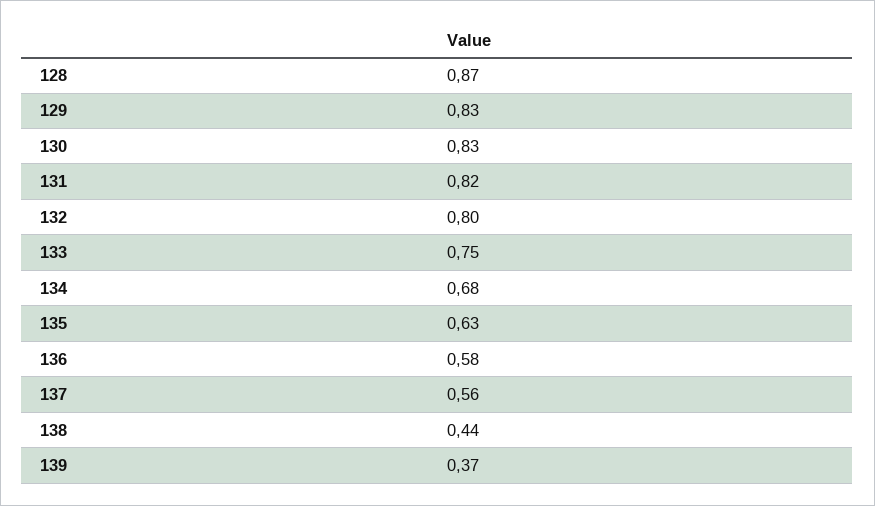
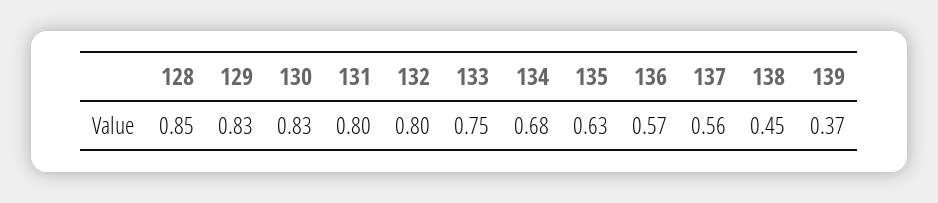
128: 0.87 -> 0.85
131: 0.82 -> 0.8
136: 0.58 -> 0.57
138: 0.44 -> 0.45

